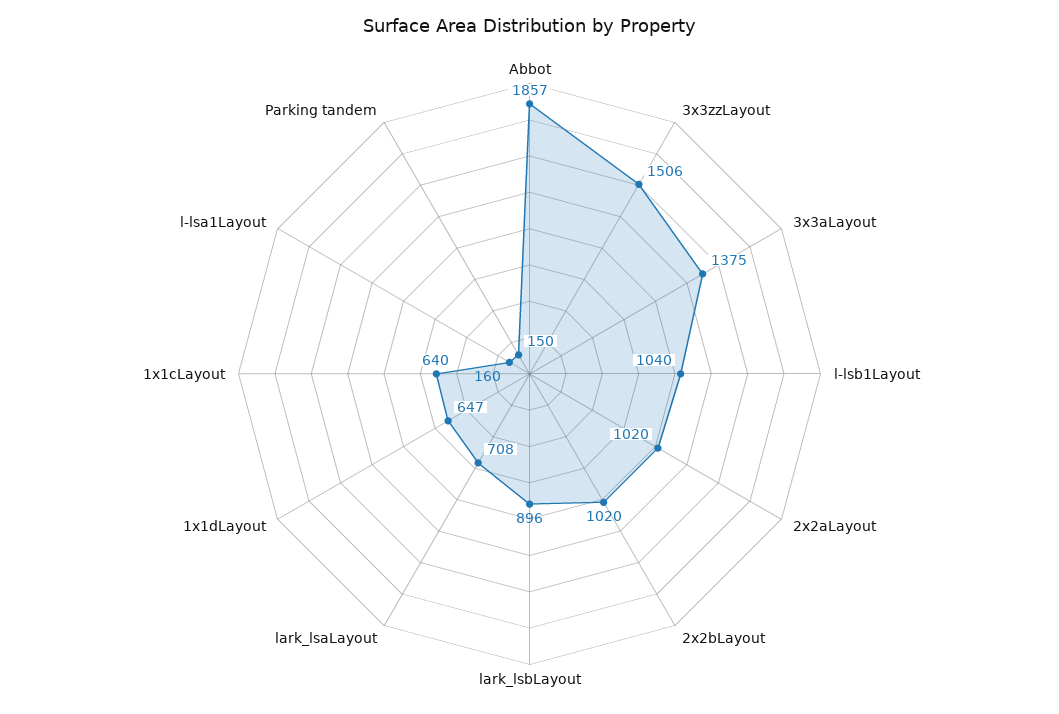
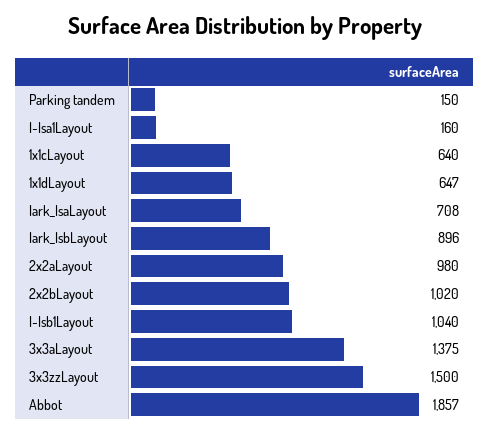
3x3zzLayout: 1506 -> 1500
2x2aLayout: 1020 -> 980

